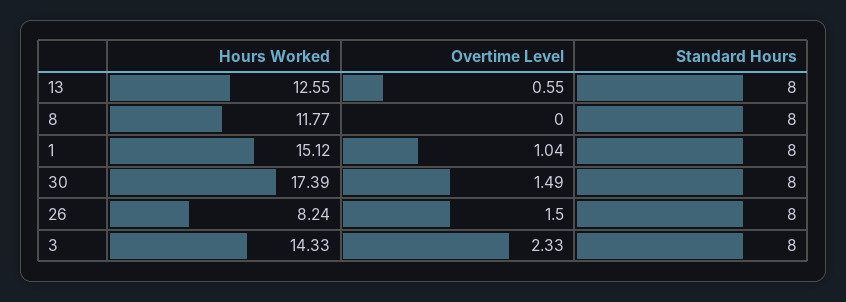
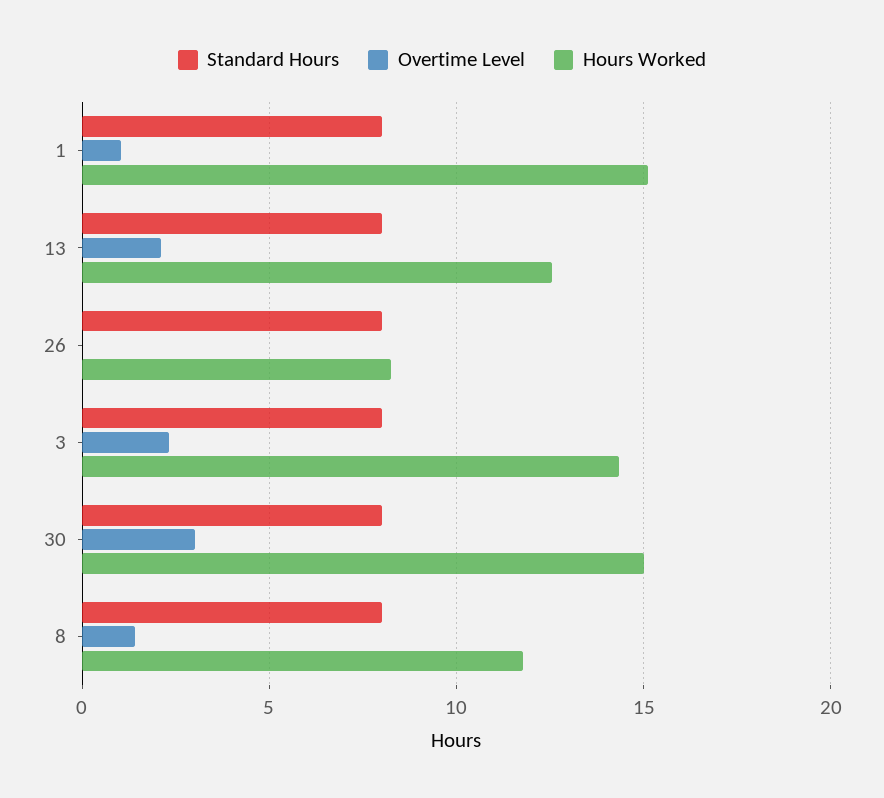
Overtime Level, 13: 0.55 -> 2
Overtime Level, 8: 0 -> 1.5
Hours Worked, 30: 17.39 -> 15
Overtime Level, 30: 1.49 -> 3
Overtime Level, 26: 1.5 -> 0

